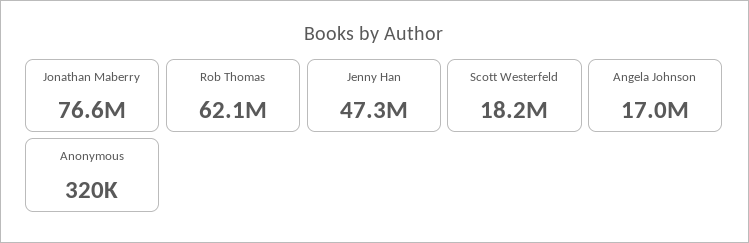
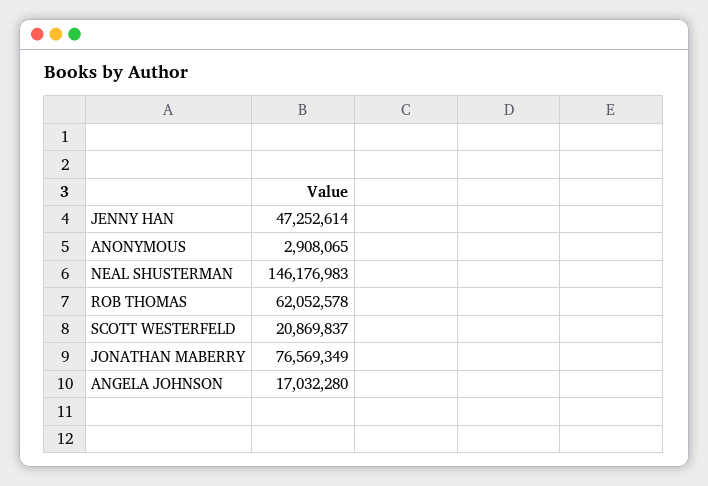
Scott Westerfeld: 18200000 -> 20869837
Anonymous: 320000 -> 2908065
NEAL SHUSTERMAN: none -> 146176983

